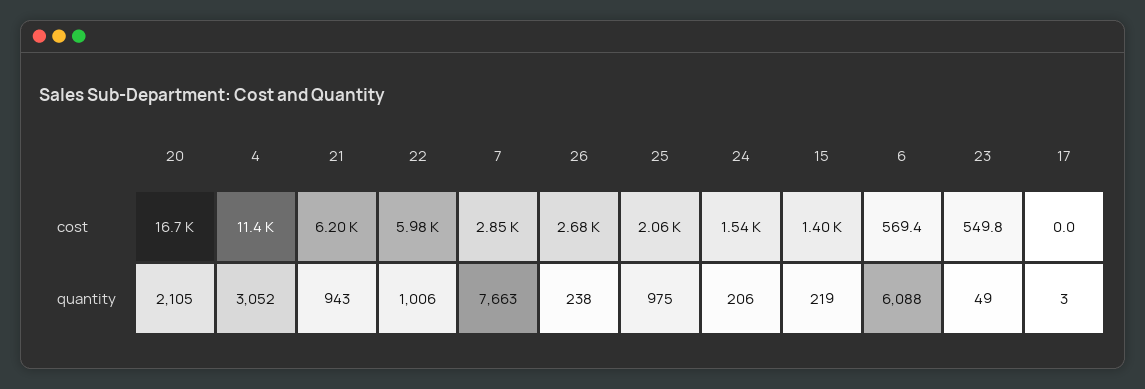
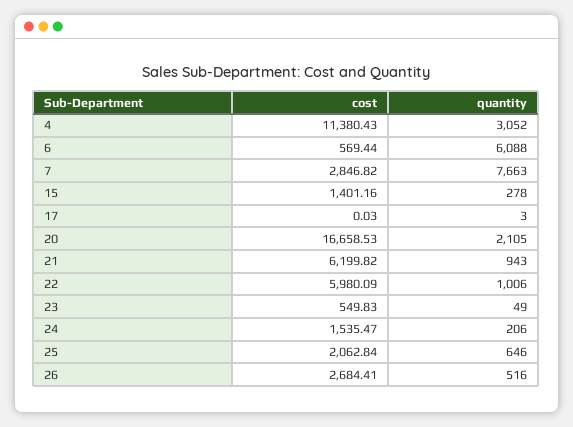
26, quantity: 238 -> 516
25, quantity: 975 -> 646
15, quantity: 219 -> 278

